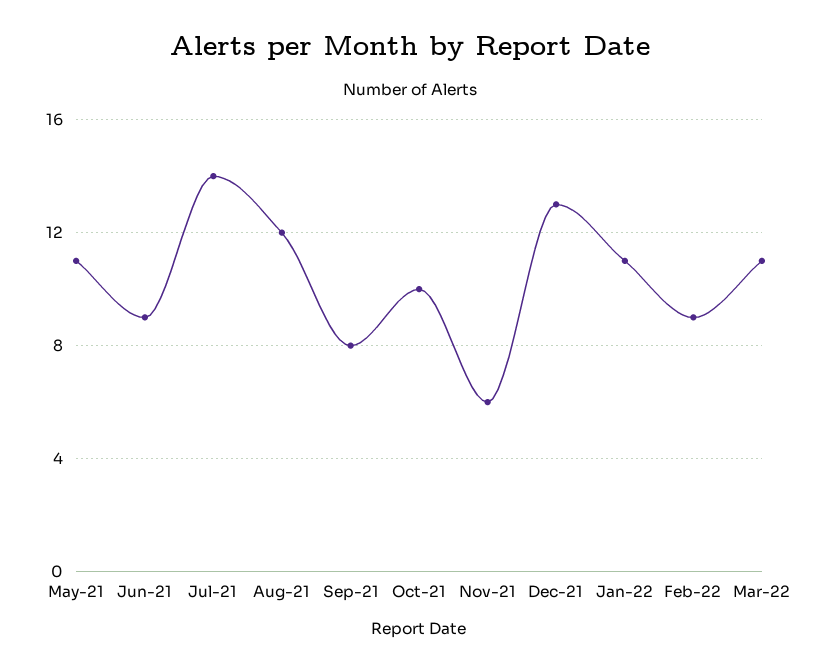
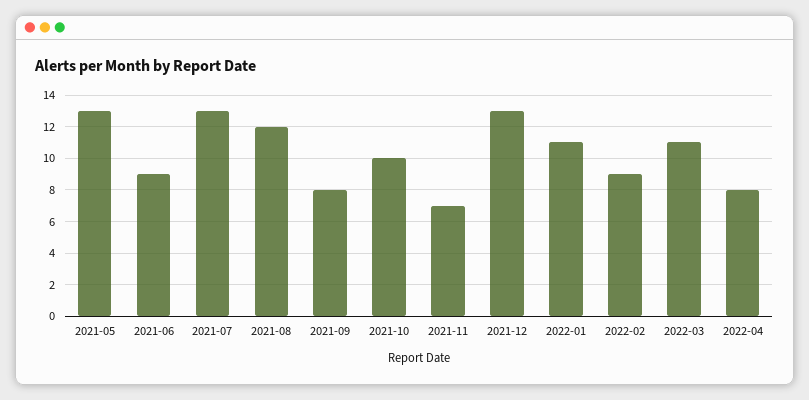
May-21: 11 -> 13
Jul-21: 14 -> 13
Nov-21: 6 -> 7
2022-04: none -> 8

